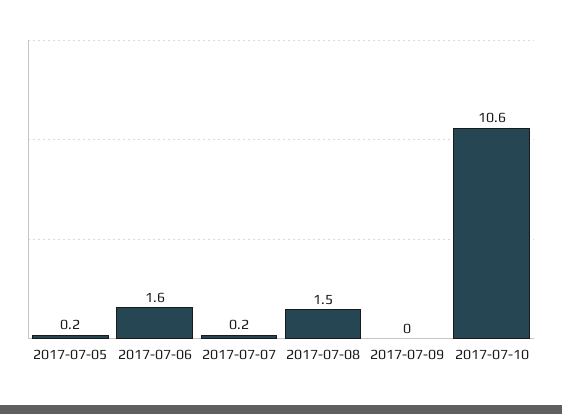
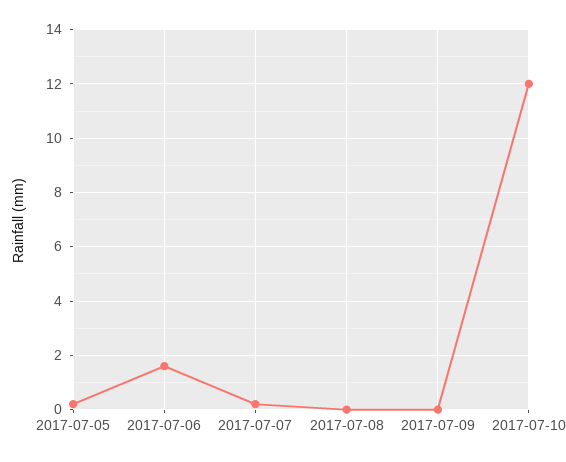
2017-07-08: 1.5 -> 0
2017-07-10: 10.6 -> 12

